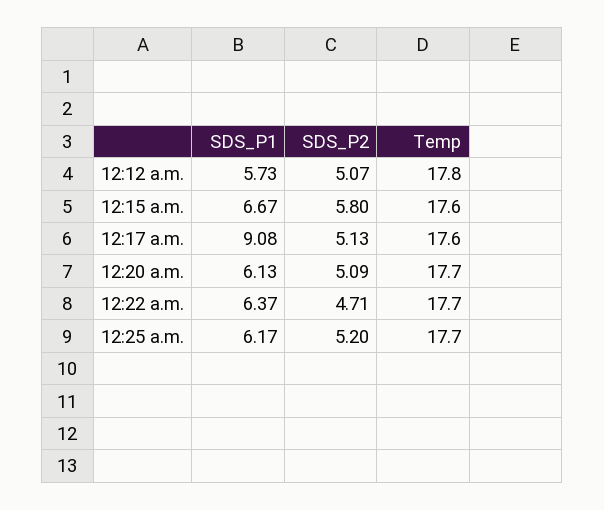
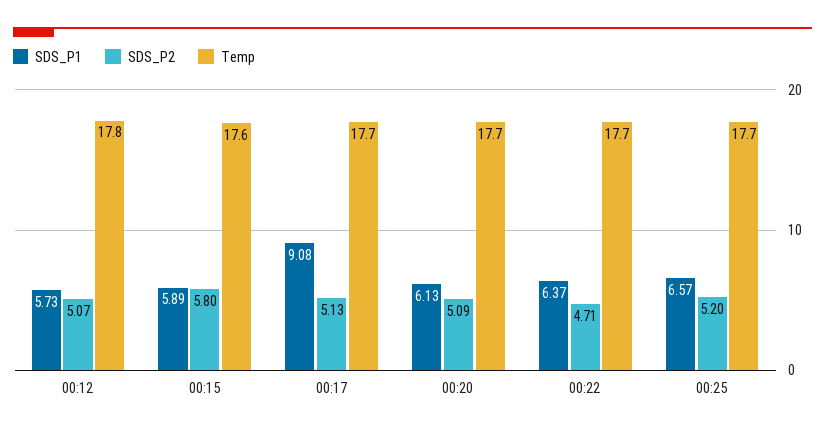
SDS_P1, 12:15 a.m.: 6.67 -> 5.89
Temp, 12:17 a.m.: 17.6 -> 17.7
SDS_P1, 12:25 a.m.: 6.17 -> 6.57

